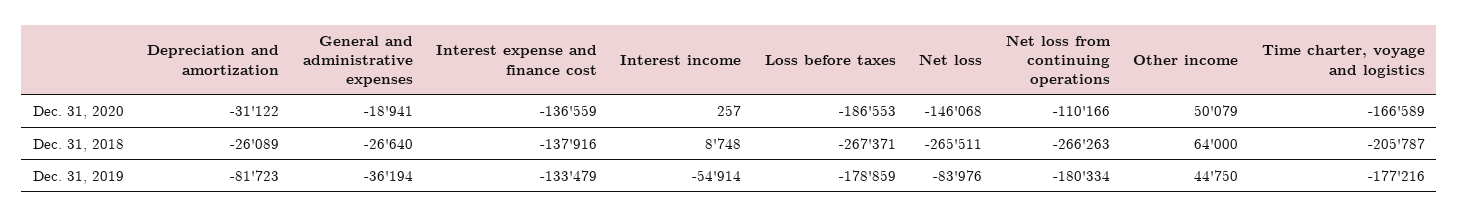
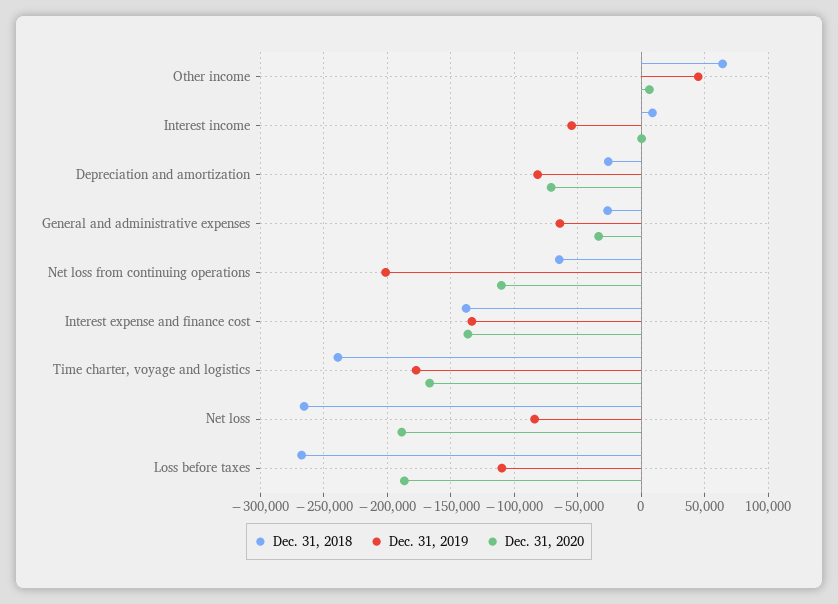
Dec. 31, 2020, Depreciation and amortization: -31122 -> -70000
Dec. 31, 2020, General and administrative expenses: -18941 -> -35000
Dec. 31, 2020, Net loss: -146068 -> -190000
Dec. 31, 2020, Other income: 50079 -> 5000
Dec. 31, 2018, Net loss from continuing operations: -266263 -> -65000
Dec. 31, 2018, Time charter, voyage and logistics: -205787 -> -240000
Dec. 31, 2019, General and administrative expenses: -36194 -> -65000
Dec. 31, 2019, Loss before taxes: -178859 -> -110000
Dec. 31, 2019, Net loss from continuing operations: -180334 -> -200000

